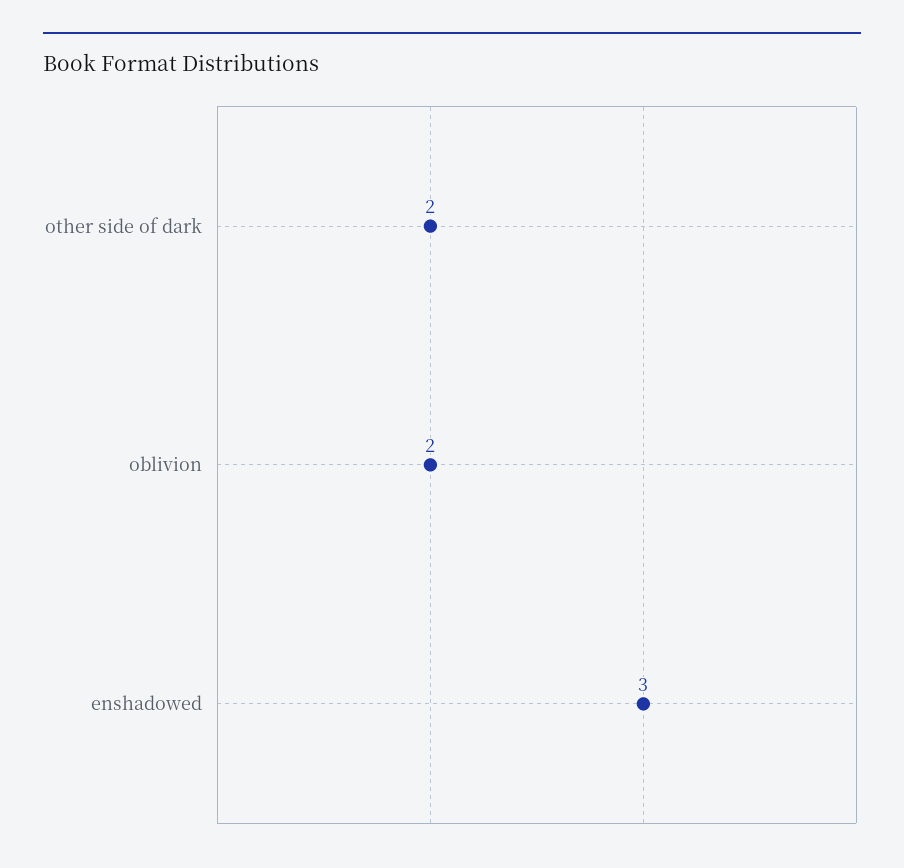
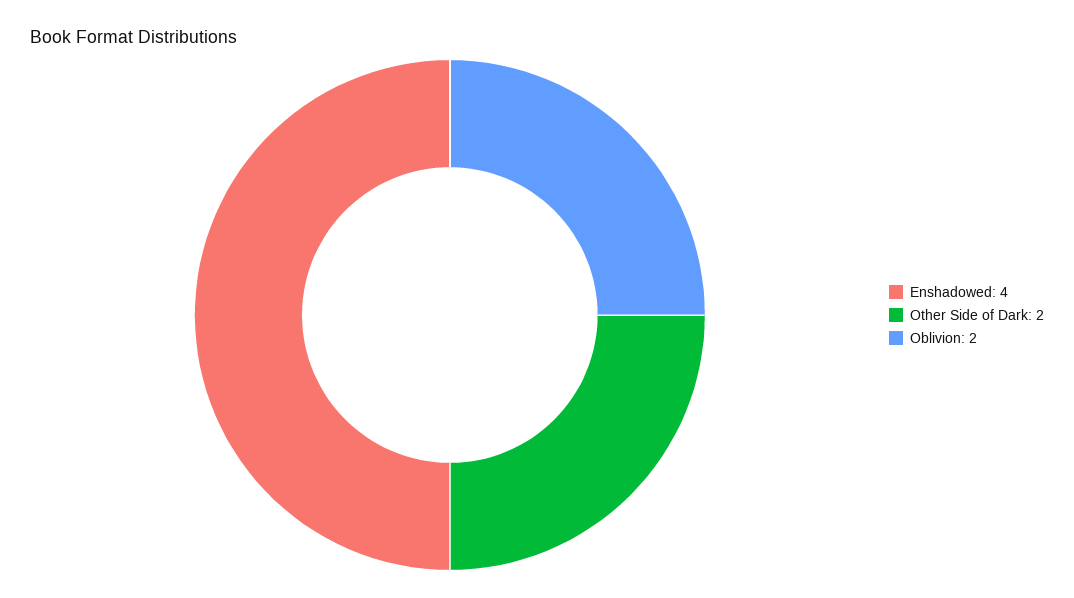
enshadowed: 3 -> 4

